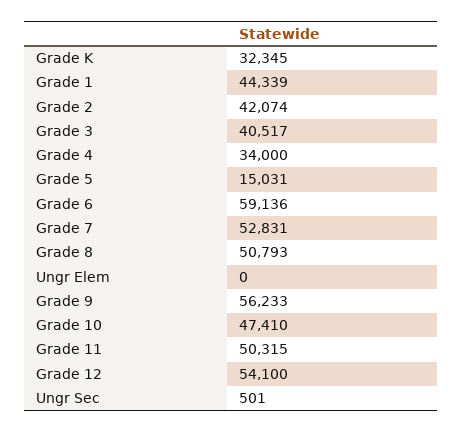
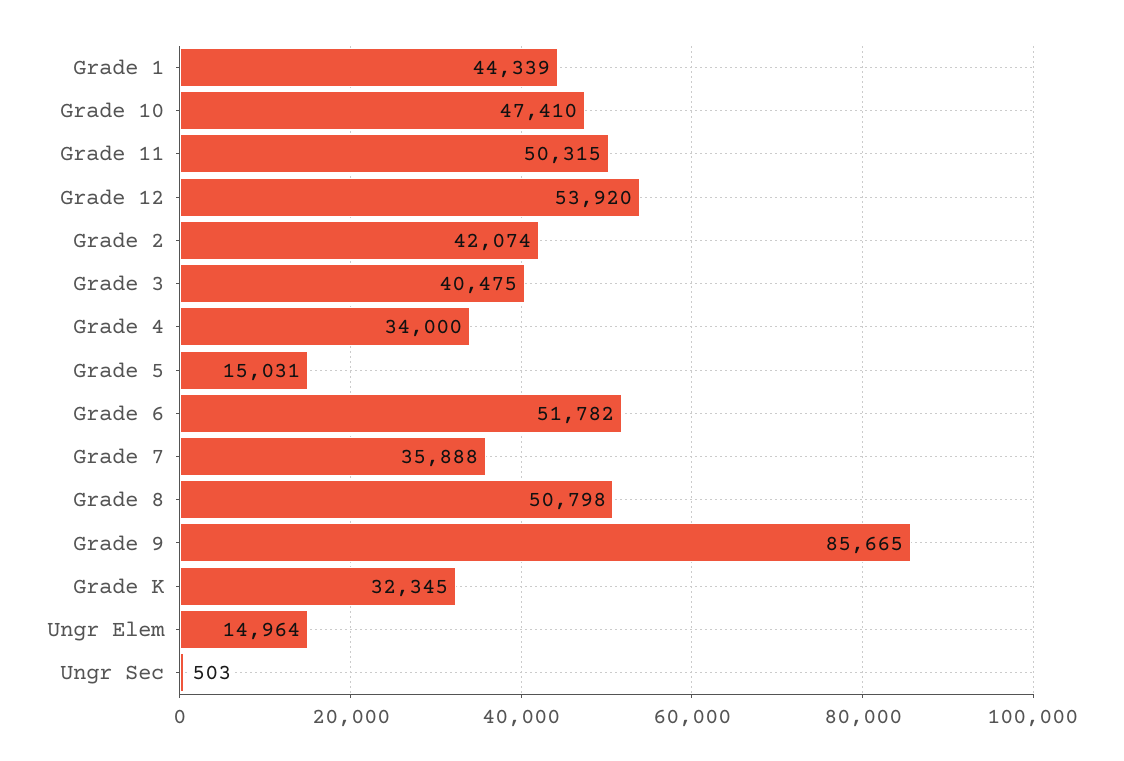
Grade 3: 40517 -> 40475
Grade 6: 59136 -> 51782
Grade 7: 52831 -> 35888
Grade 8: 50793 -> 50798
Ungr Elem: 0 -> 14964
Grade 9: 56233 -> 85665
Grade 12: 54100 -> 53920
Ungr Sec: 501 -> 503

